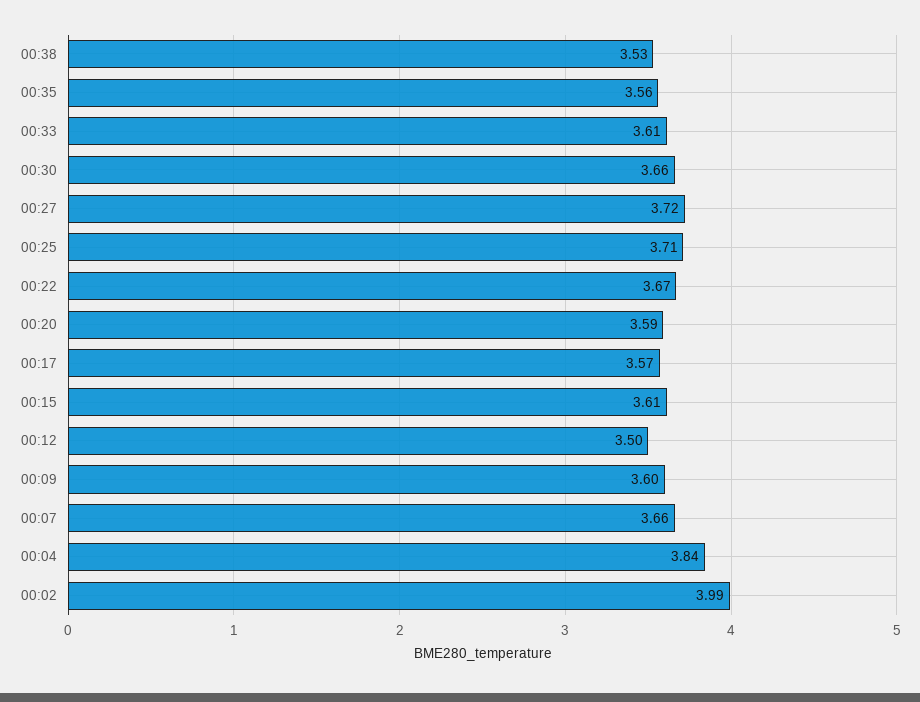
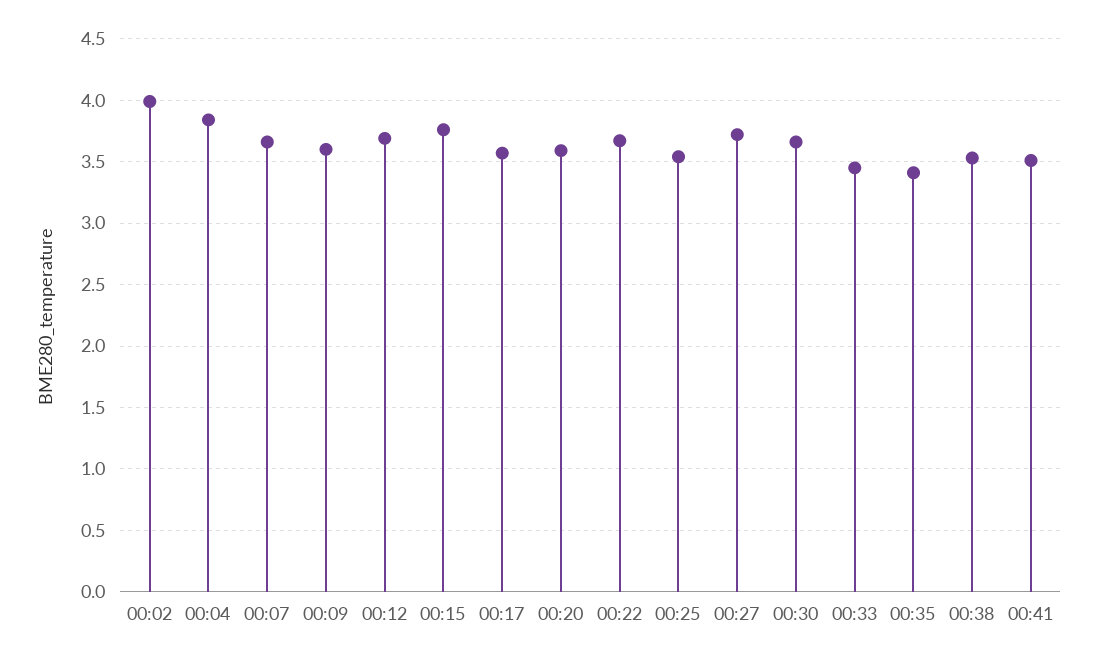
00:35: 3.56 -> 3.4
00:33: 3.61 -> 3.45
00:25: 3.71 -> 3.55
00:15: 3.61 -> 3.75
00:12: 3.5 -> 3.7
00:41: none -> 3.5

